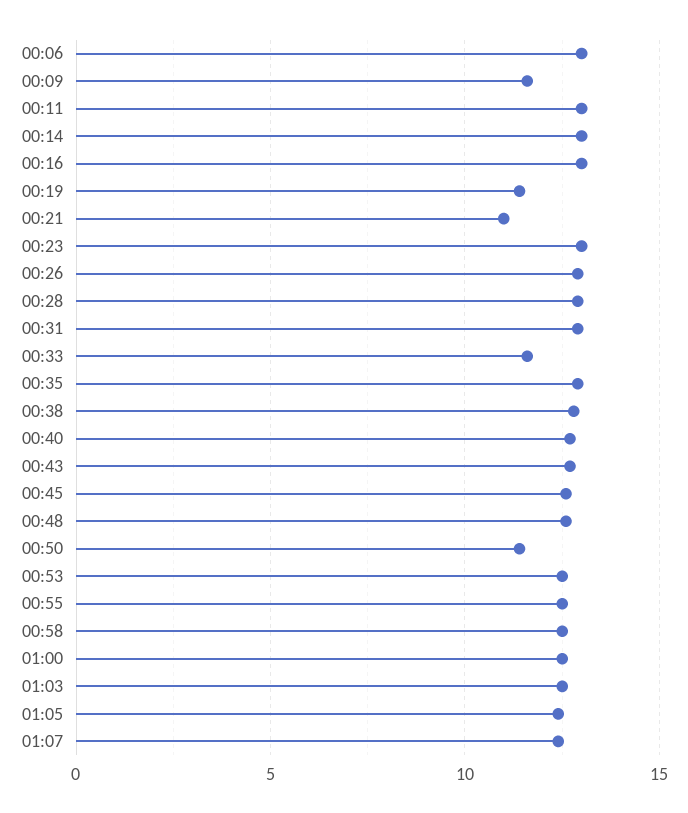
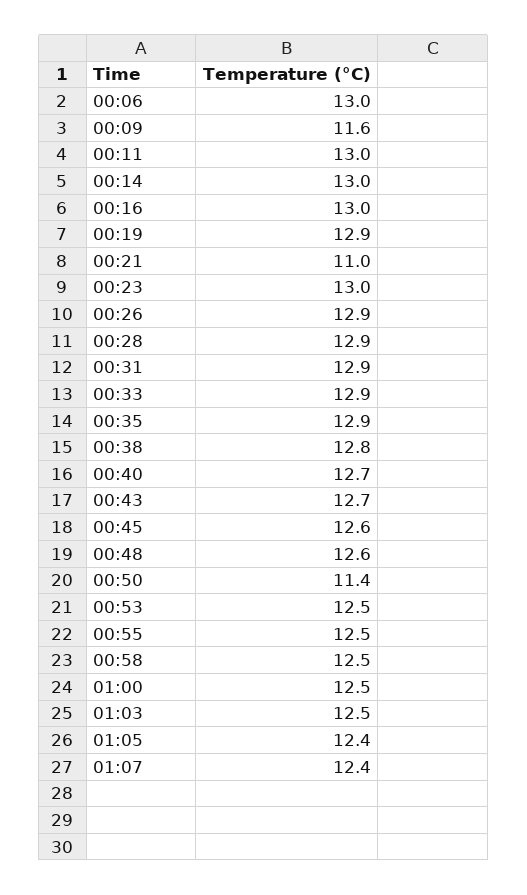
00:19: 11.5 -> 12.9
00:33: 11.5 -> 12.9

